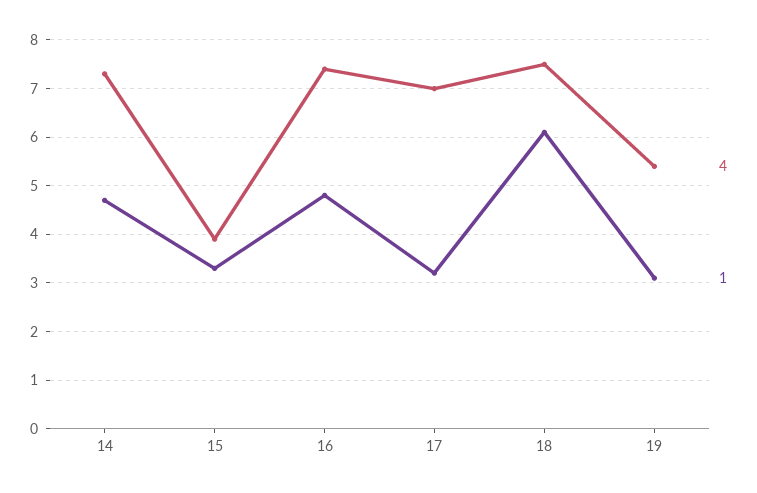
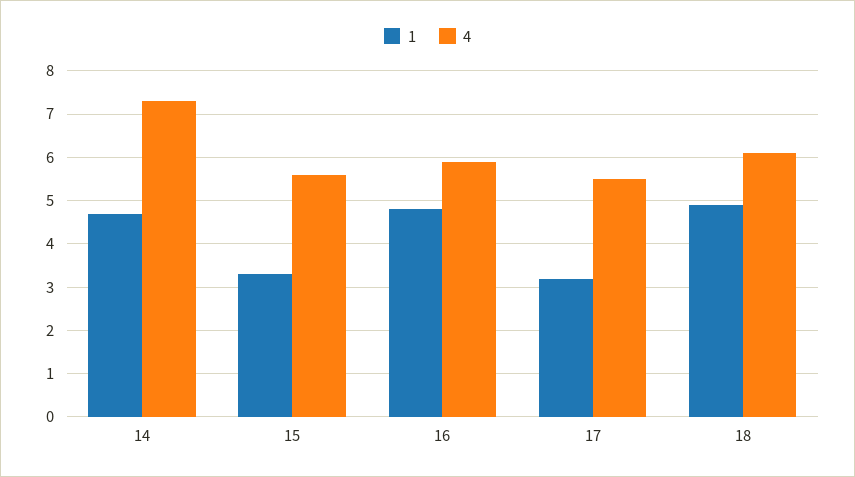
4, 15: 4 -> 5.5
4, 16: 7.5 -> 6
4, 17: 7 -> 5.5
4, 18: 7.5 -> 6
1, 18: 6 -> 5
4, 19: 5.5 -> none
1, 19: 3 -> none

